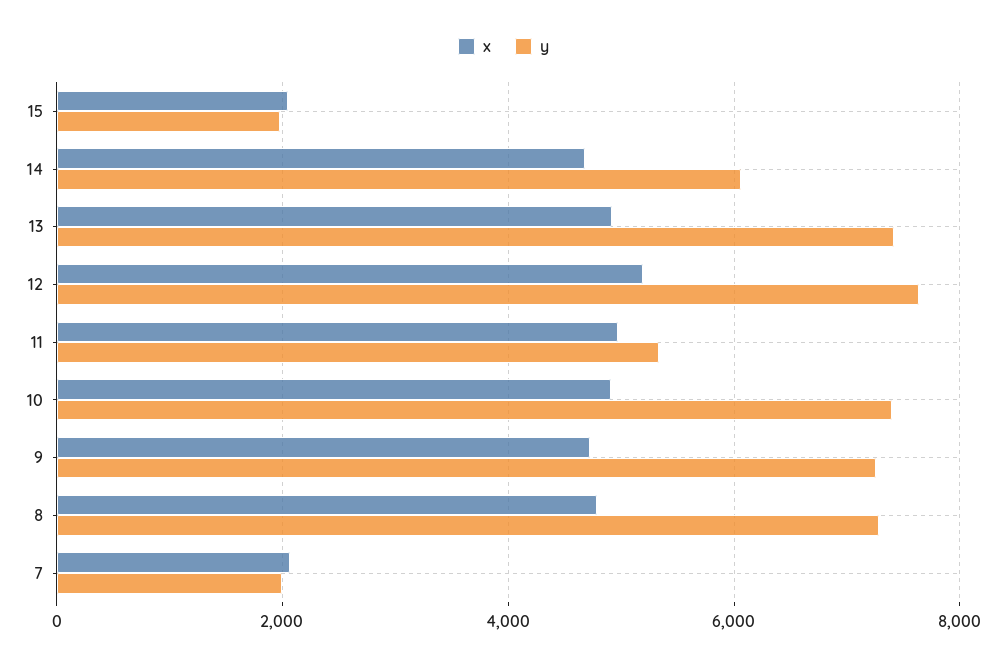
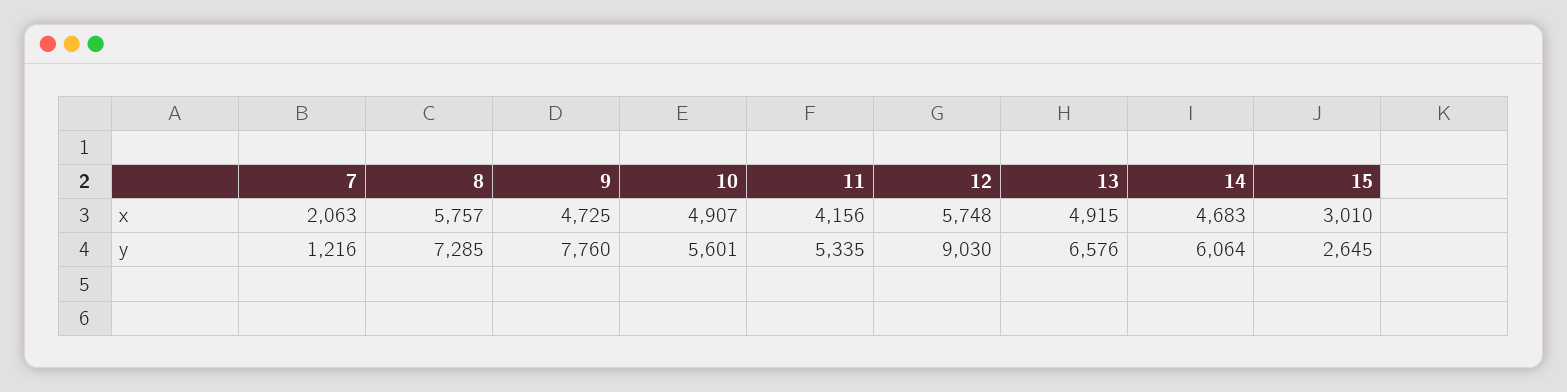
x, 15: 2000 -> 3010
y, 15: 2000 -> 2645
y, 13: 7400 -> 6576
x, 12: 5200 -> 5748
y, 12: 7600 -> 9030
x, 11: 5000 -> 4156
y, 10: 7400 -> 5601
y, 9: 7200 -> 7760
x, 8: 4800 -> 5757
y, 7: 2000 -> 1216

